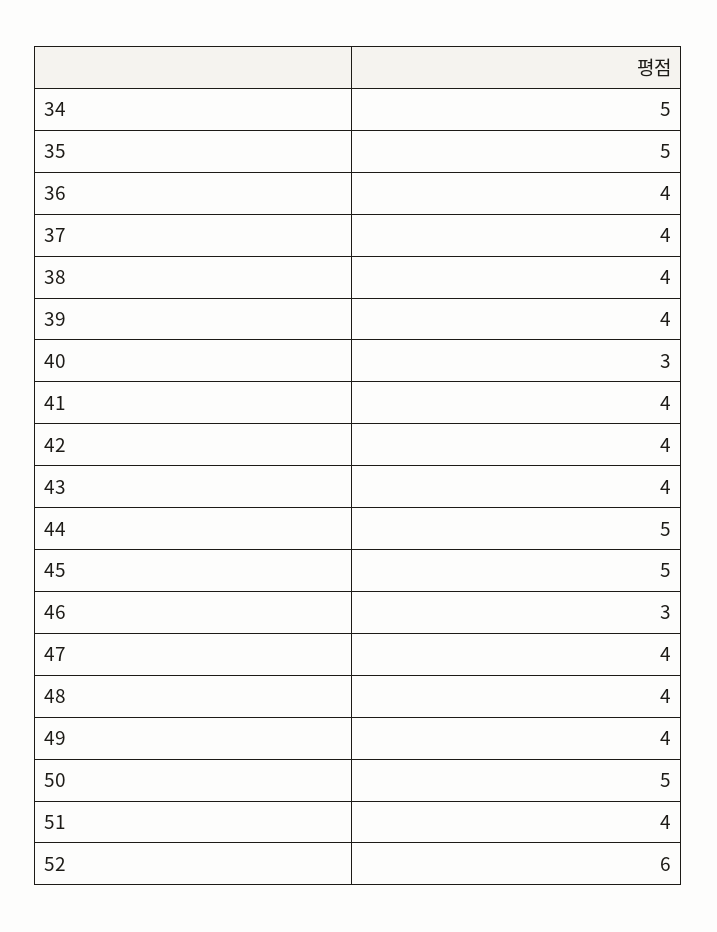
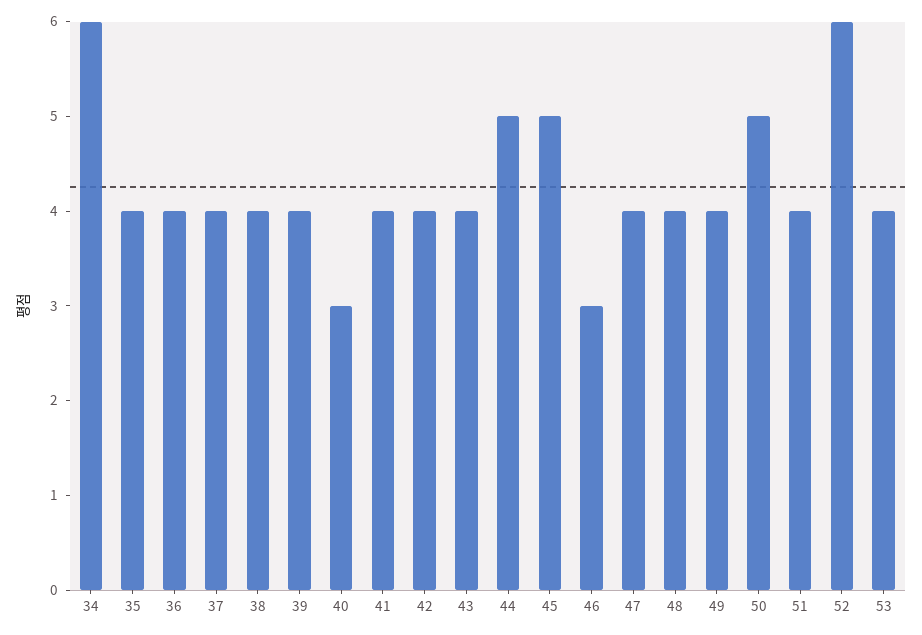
34: 5 -> 6
35: 5 -> 4
53: none -> 4

